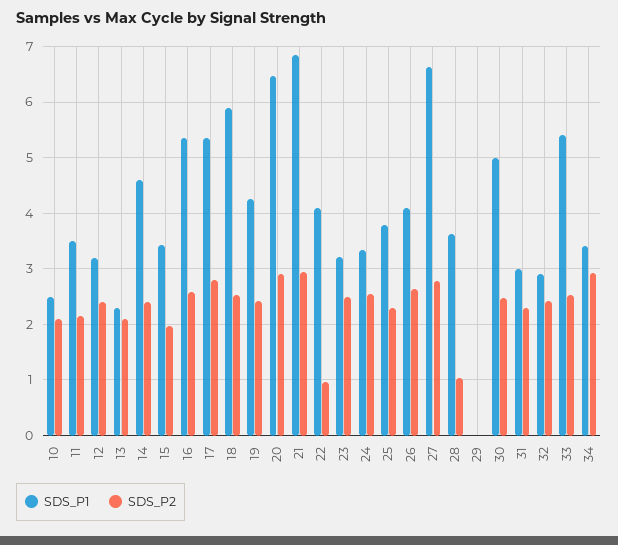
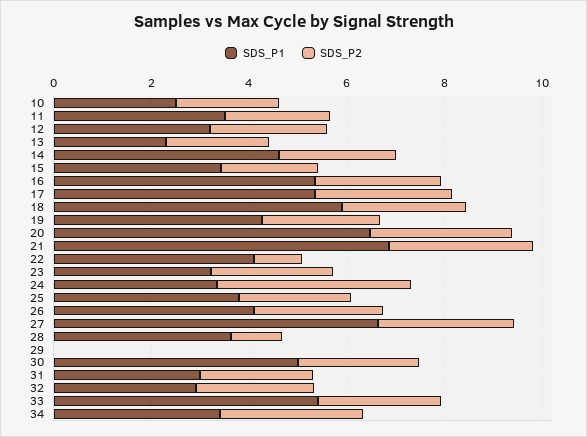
SDS_P2, 24: 2.6 -> 4

